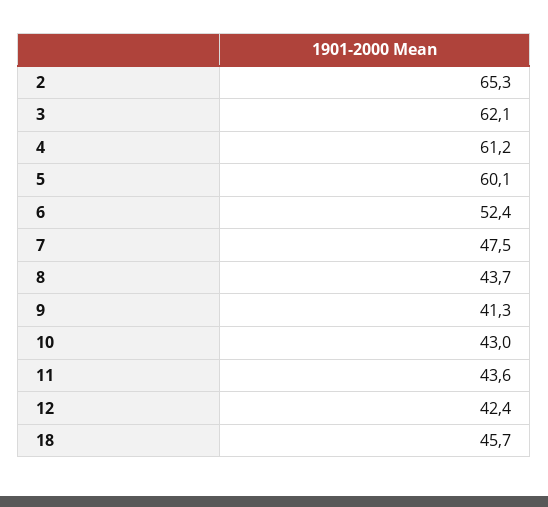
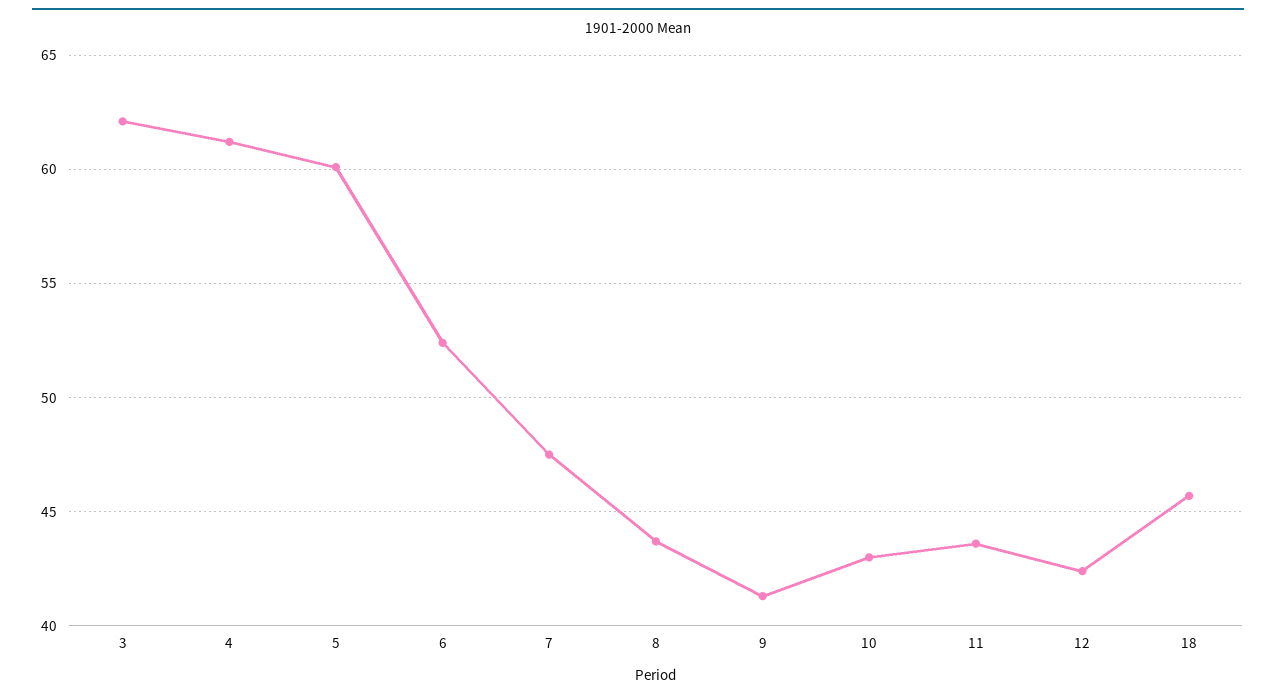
2: 65.3 -> none

